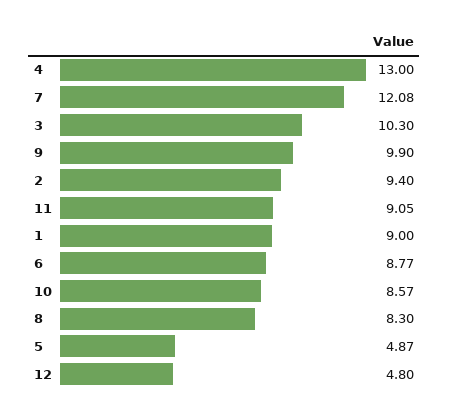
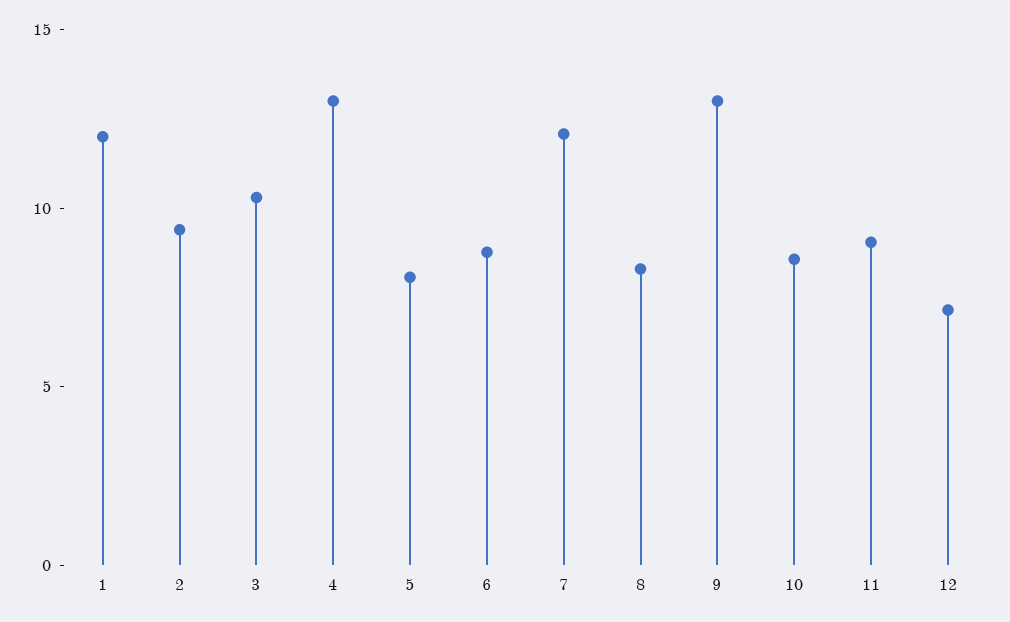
9: 9.9 -> 13
1: 9 -> 12
5: 4.87 -> 8
12: 4.8 -> 7

